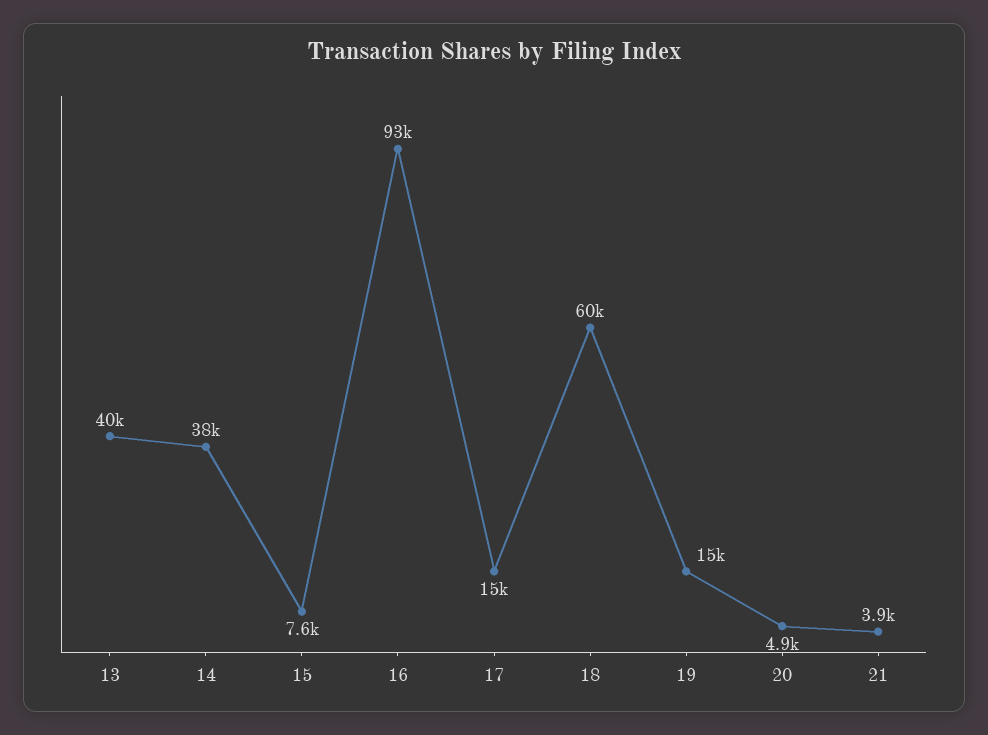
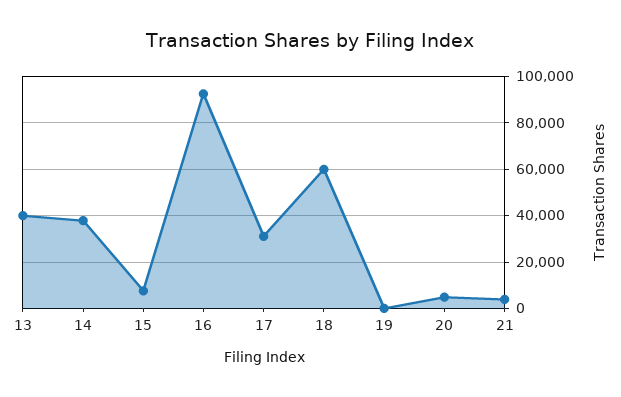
17: 15000 -> 30000
19: 15000 -> 0

